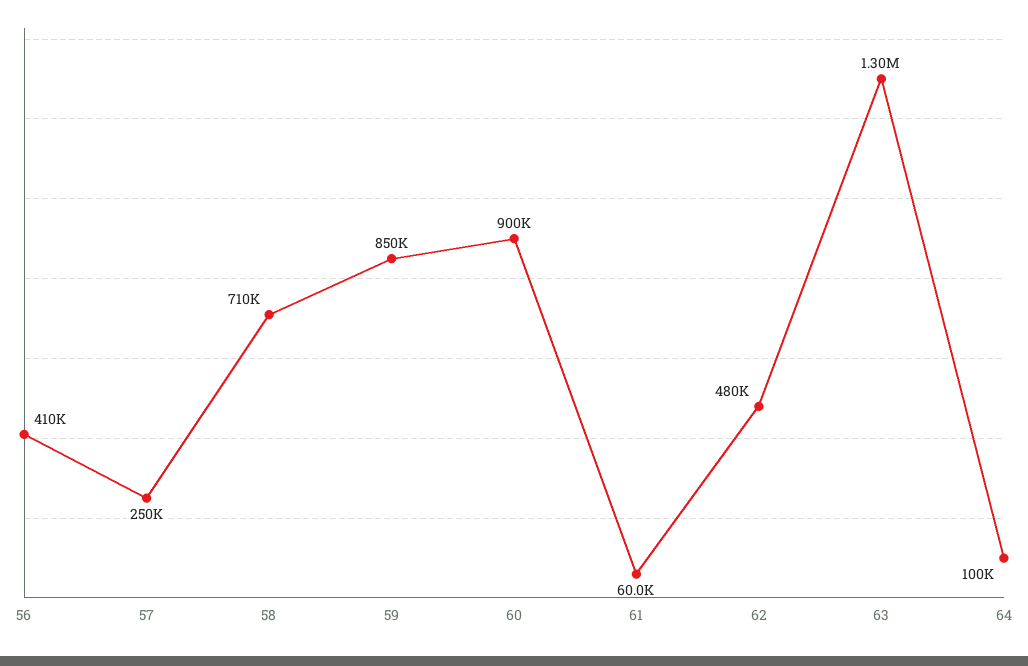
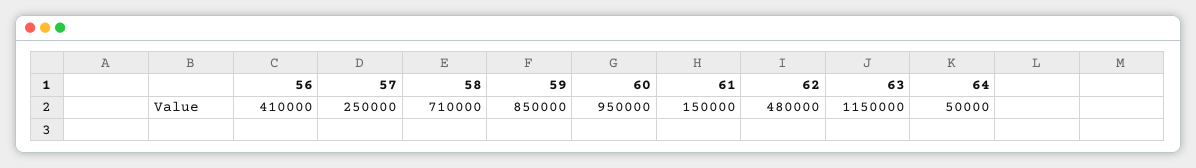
60: 900000 -> 950000
61: 60000 -> 150000
63: 1300000 -> 1150000
64: 100000 -> 50000

